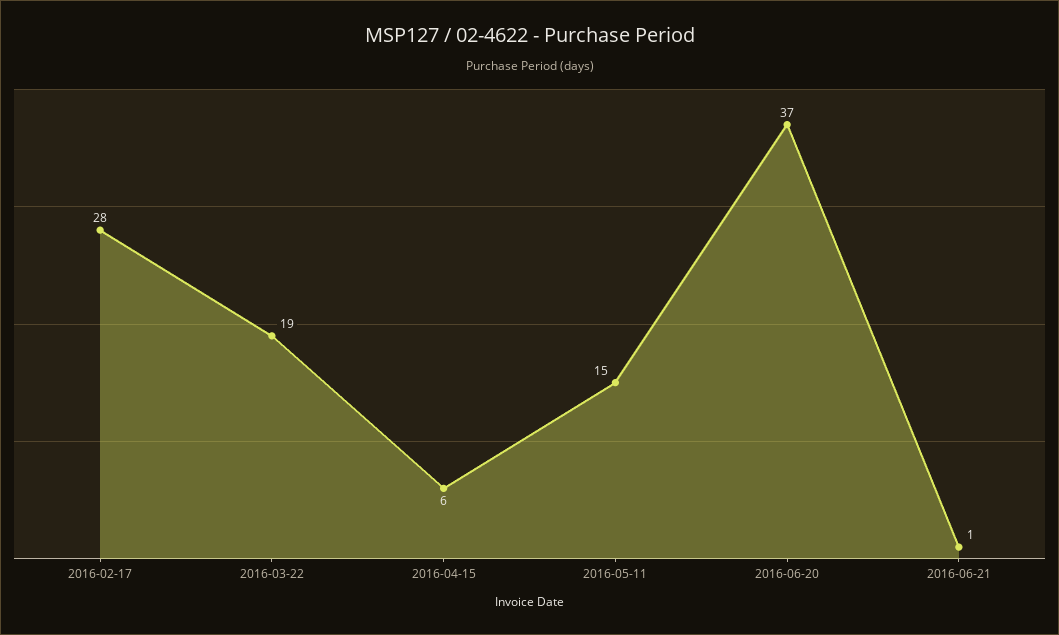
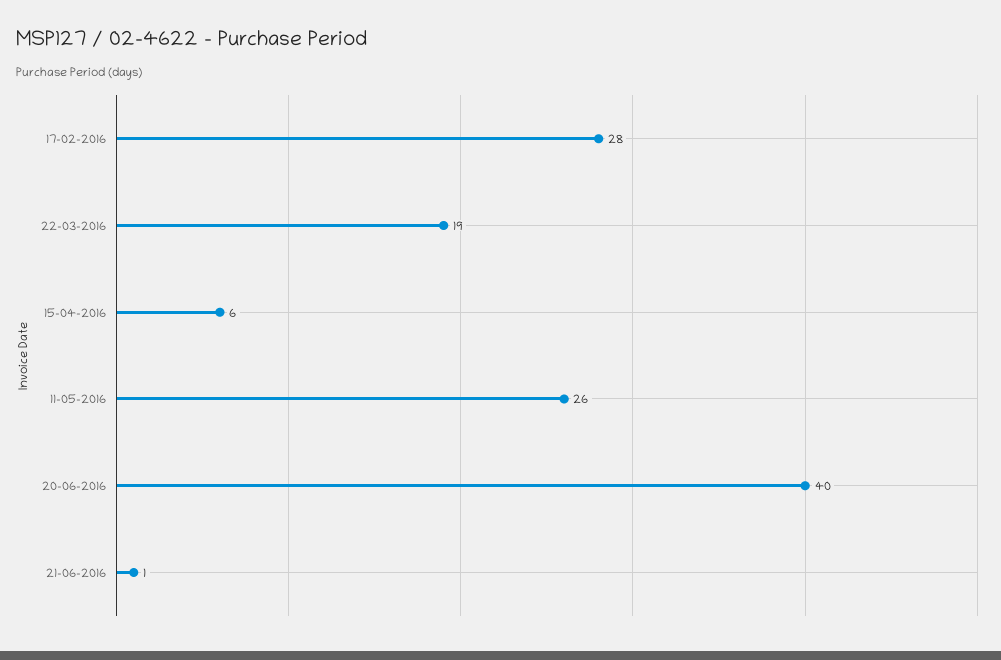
2016-05-11: 15 -> 26
2016-06-20: 37 -> 40

